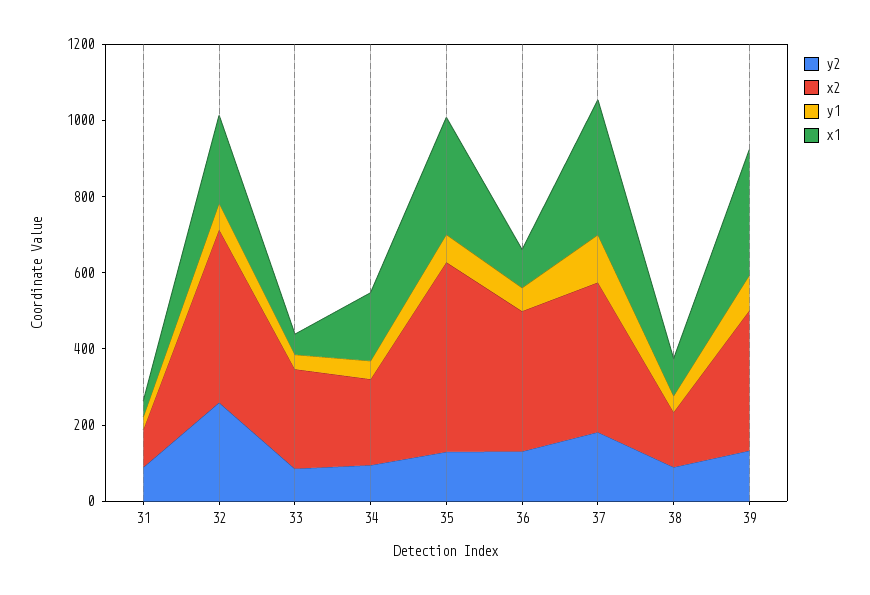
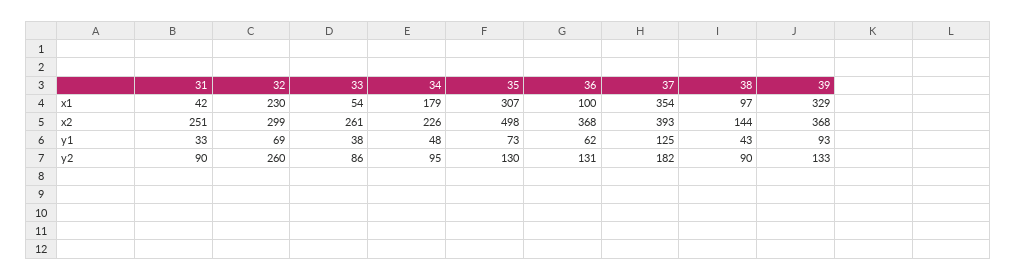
x2, 31: 100 -> 251
x2, 32: 450 -> 299

